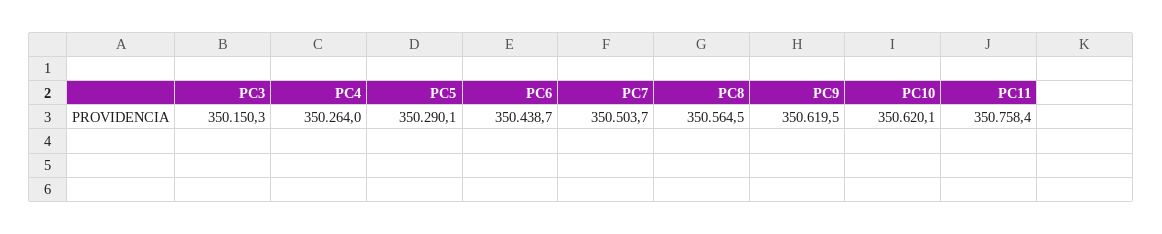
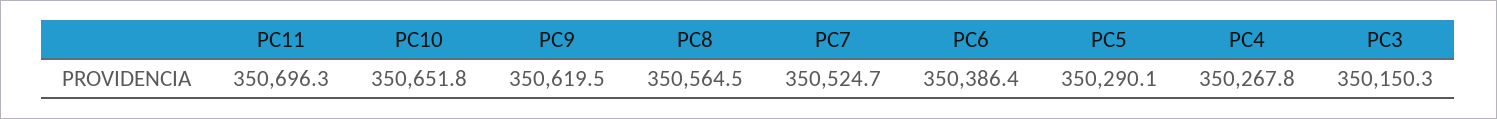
PC4: 350264 -> 350267.8
PC6: 350438.7 -> 350386.4
PC7: 350503.7 -> 350524.7
PC10: 350620.1 -> 350651.8
PC11: 350758.4 -> 350696.3

